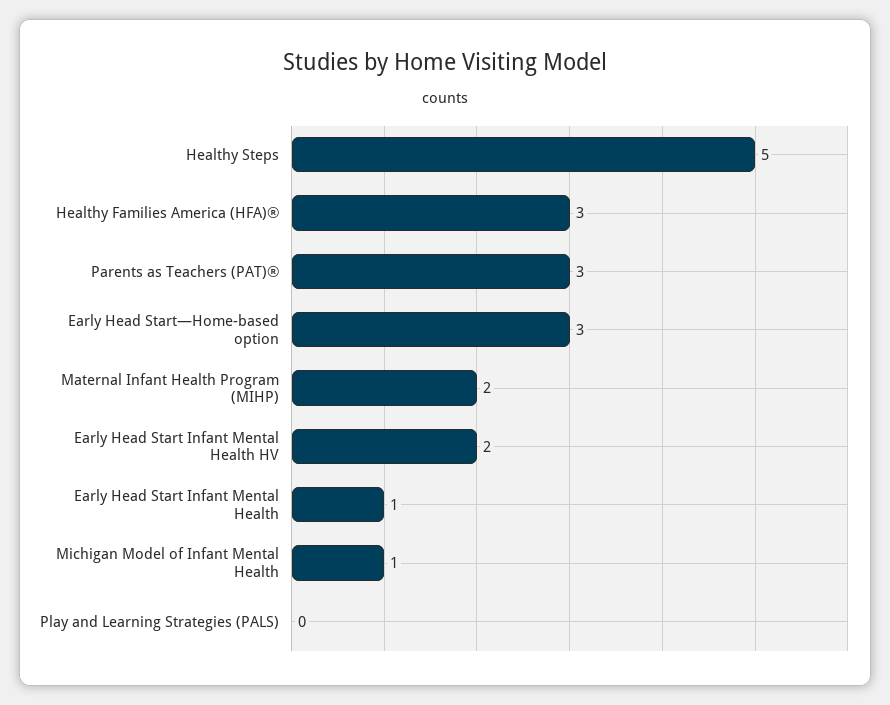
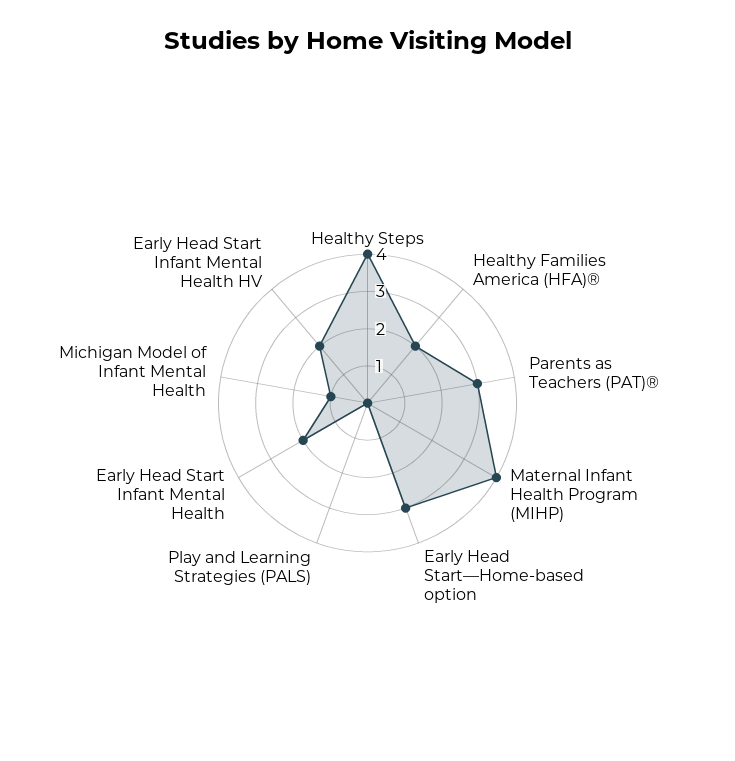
Healthy Steps: 5 -> 4
Healthy Families America (HFA)®: 3 -> 2
Maternal Infant Health Program (MIHP): 2 -> 4
Early Head Start Infant Mental Health: 1 -> 2

